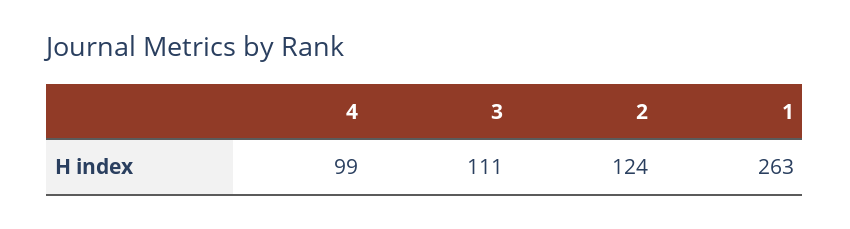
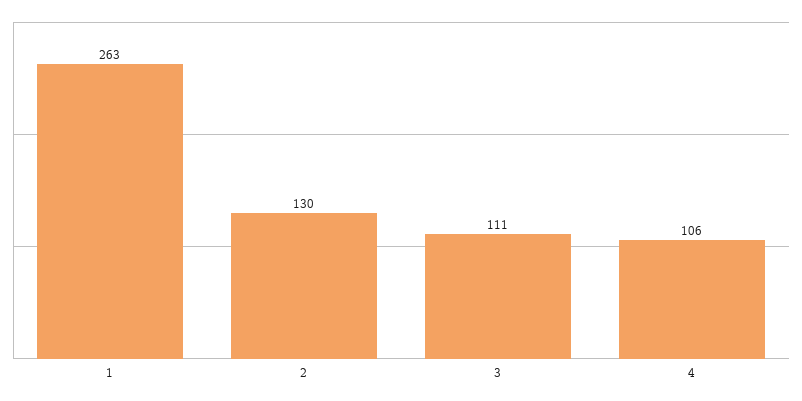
4: 99 -> 106
2: 124 -> 130

